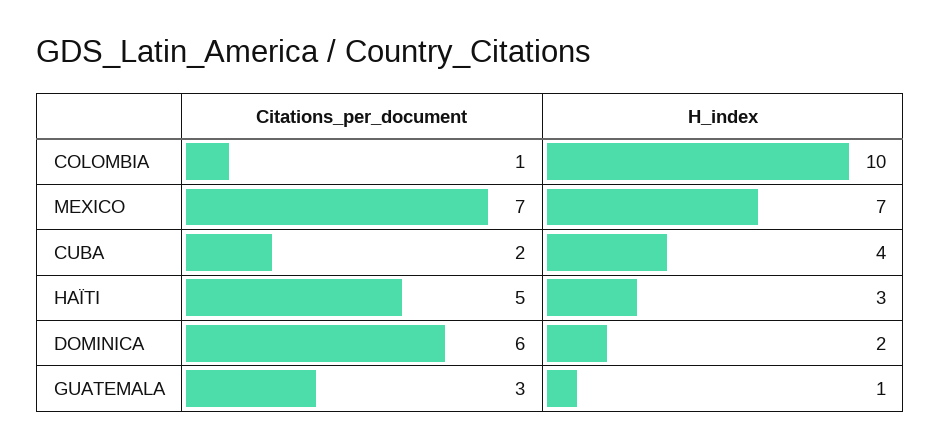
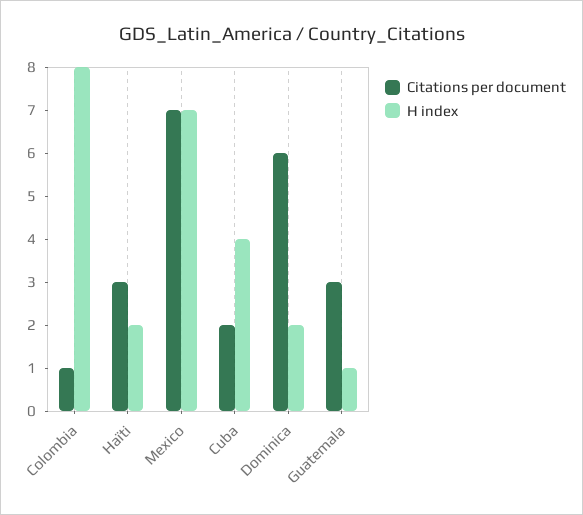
H_index, COLOMBIA: 10 -> 8
Citations_per_document, HAÏTI: 5 -> 3
H_index, HAÏTI: 3 -> 2

